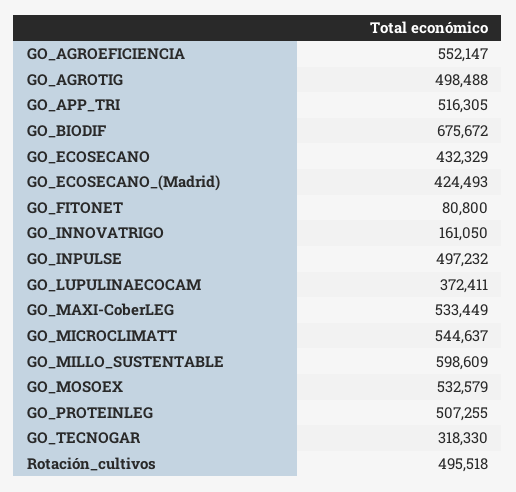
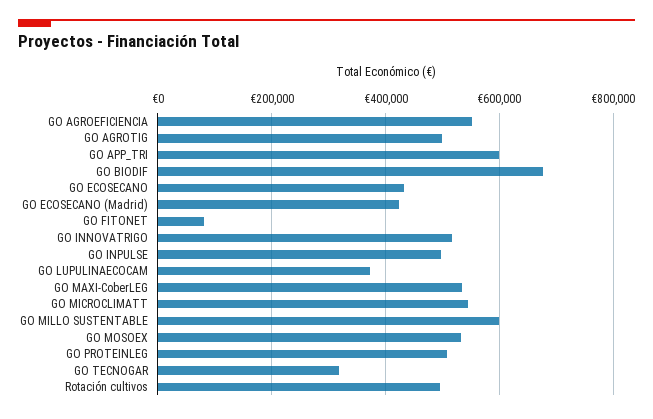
GO_APP_TRI: 516305 -> 600000
GO_INNOVATRIGO: 161050 -> 520000

